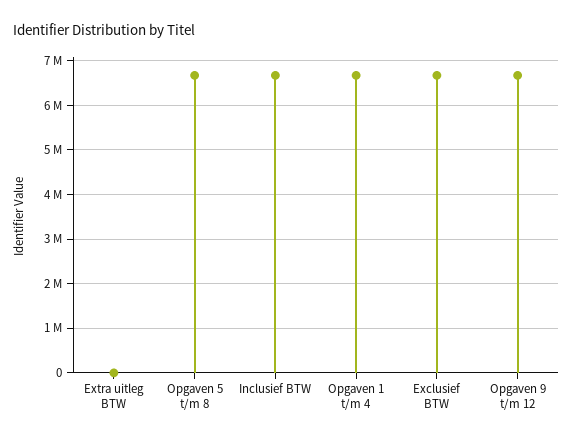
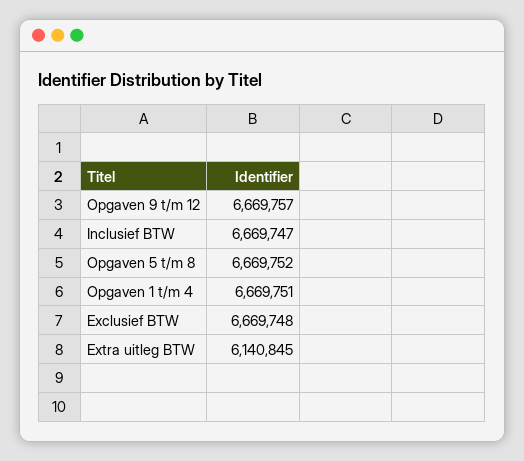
Extra uitleg BTW: 0 -> 6140845

